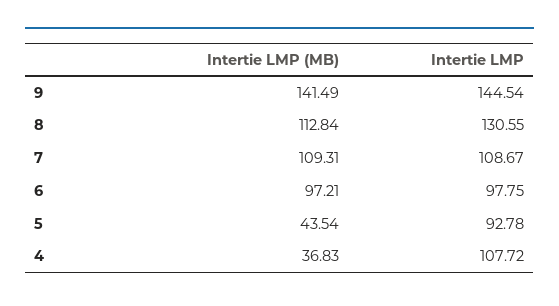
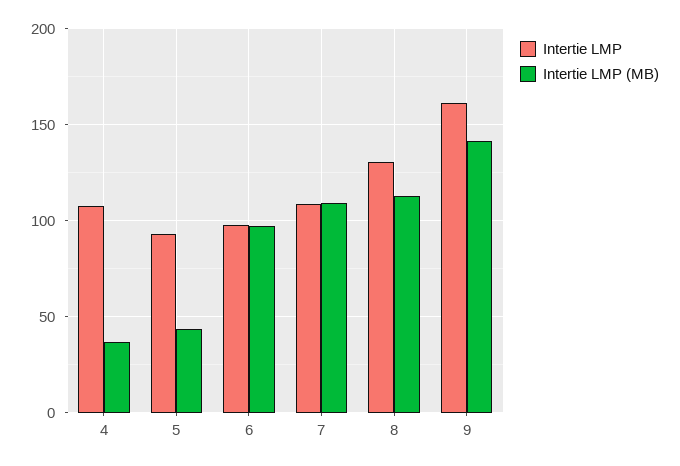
Intertie LMP, 9: 144.54 -> 160

